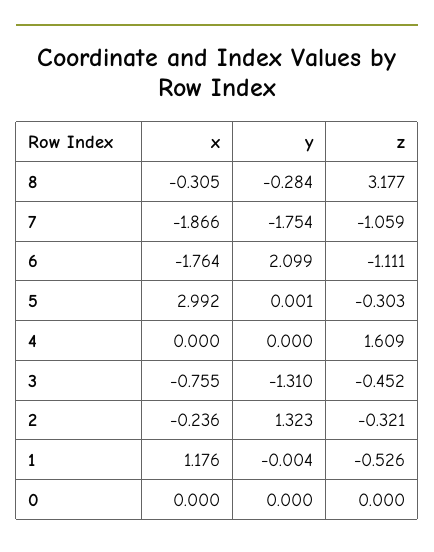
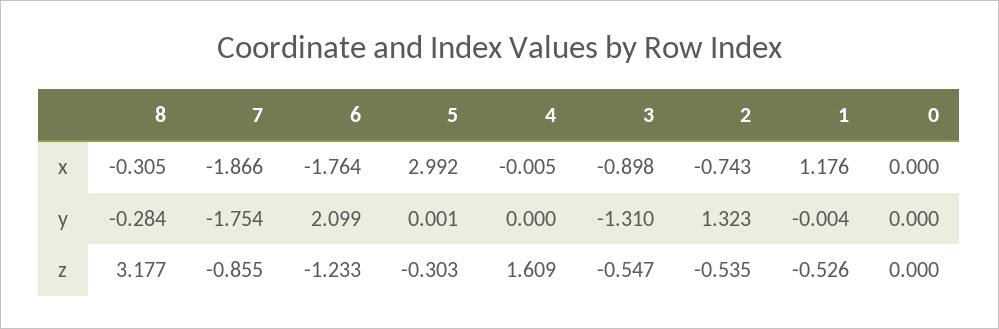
z, 7: -1.059 -> -0.855
z, 6: -1.111 -> -1.233
x, 4: 0 -> -0.005
x, 3: -0.755 -> -0.898
z, 3: -0.452 -> -0.547
x, 2: -0.236 -> -0.743
z, 2: -0.321 -> -0.535

